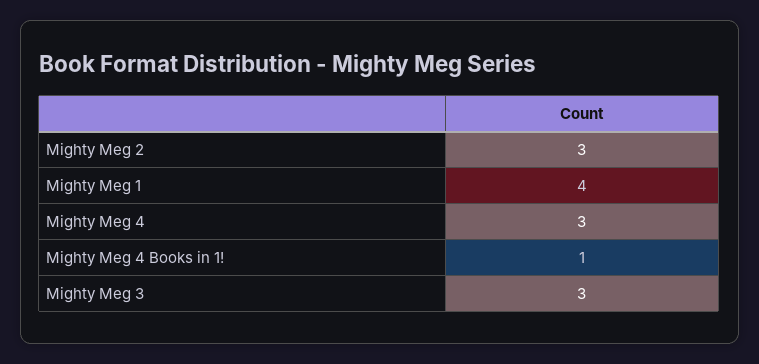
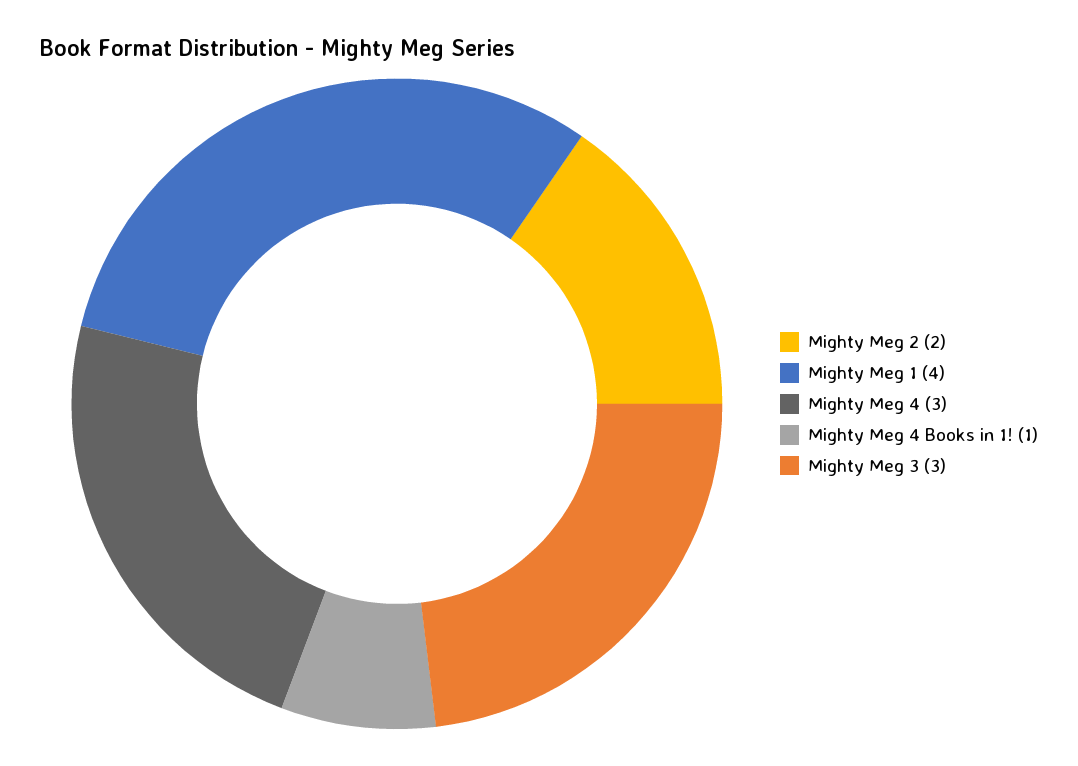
Mighty Meg 2: 3 -> 2

